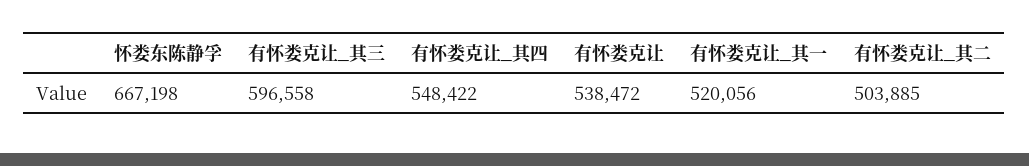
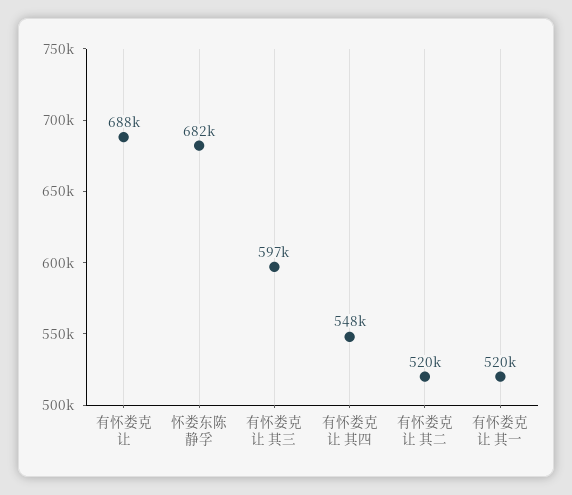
怀娄东陈静孚: 667198 -> 682000
有怀娄克让: 538472 -> 688000
有怀娄克让_其二: 503885 -> 520000

